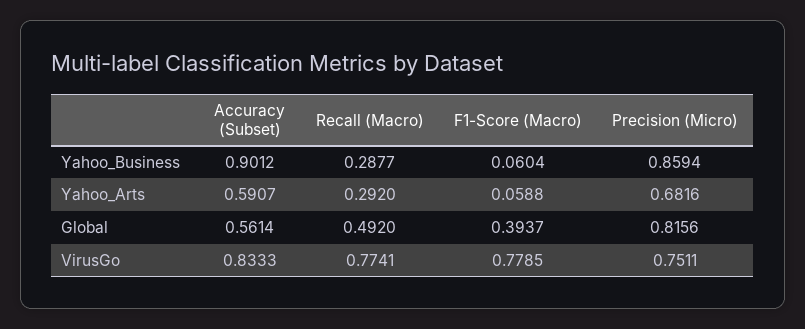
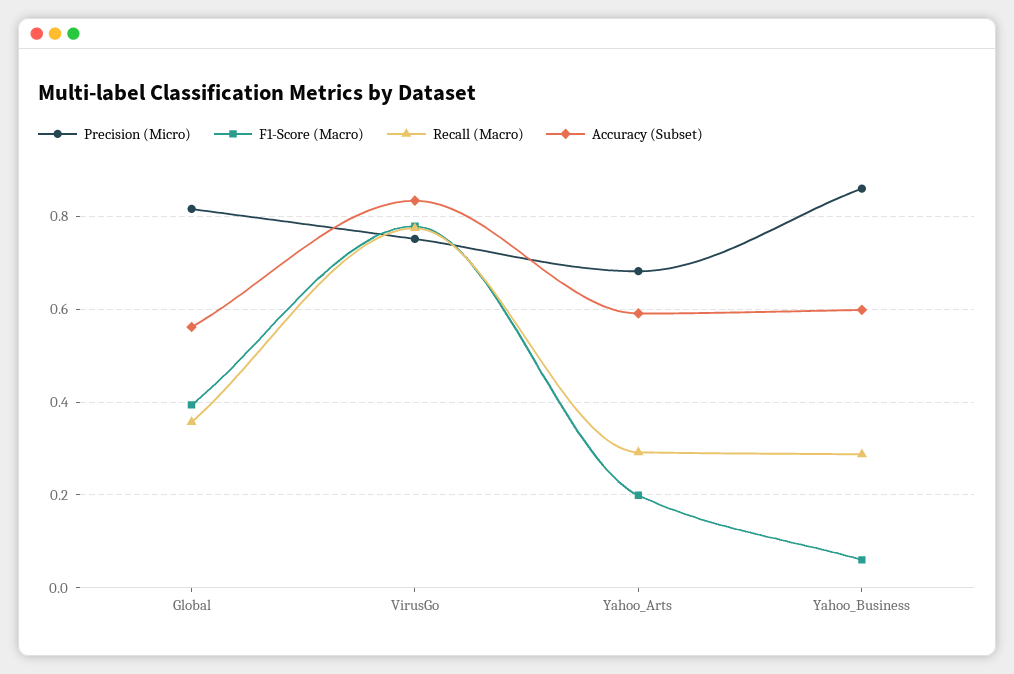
Accuracy (Subset), Yahoo_Business: 0.9012 -> 0.6
F1-Score (Macro), Yahoo_Arts: 0.0588 -> 0.2
Recall (Macro), Global: 0.492 -> 0.36

